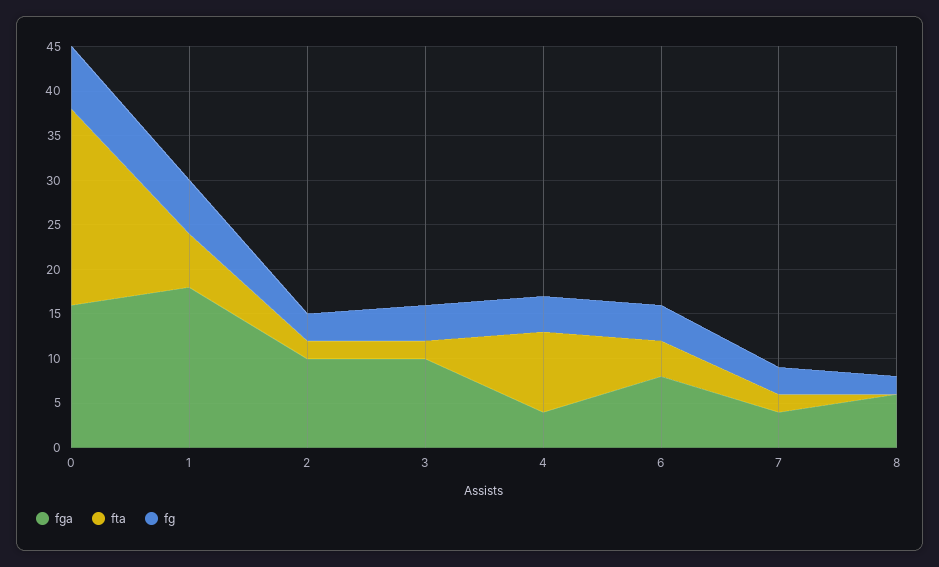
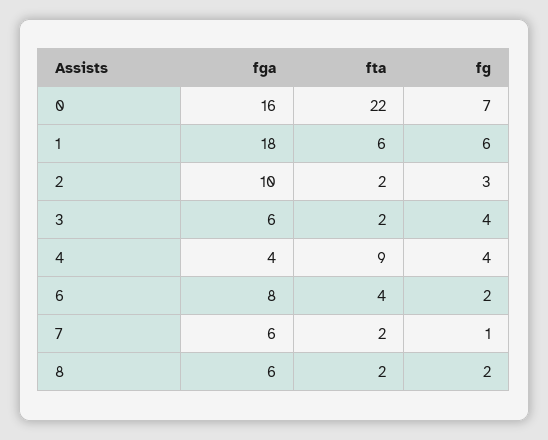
fga, 3: 10 -> 6
fg, 6: 4 -> 2
fga, 7: 4 -> 6
fg, 7: 3 -> 1
fta, 8: 0 -> 2

